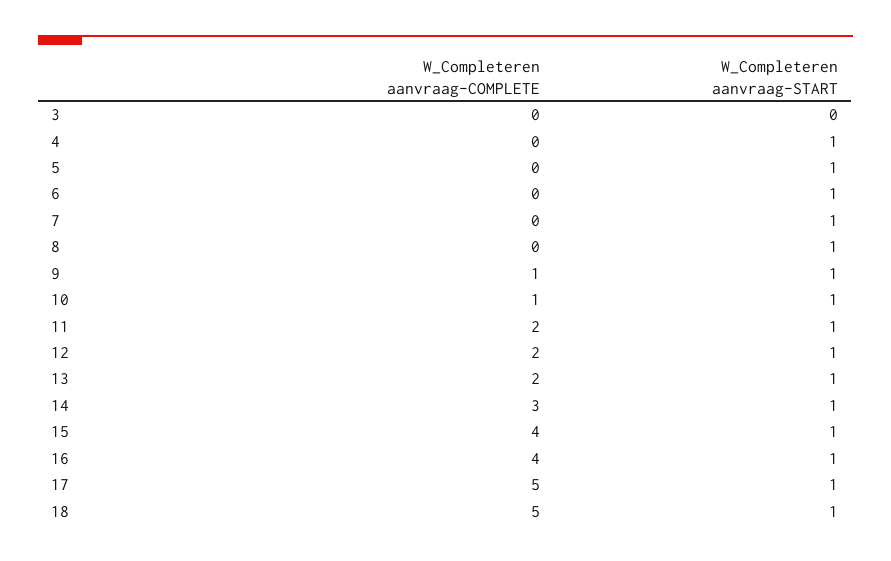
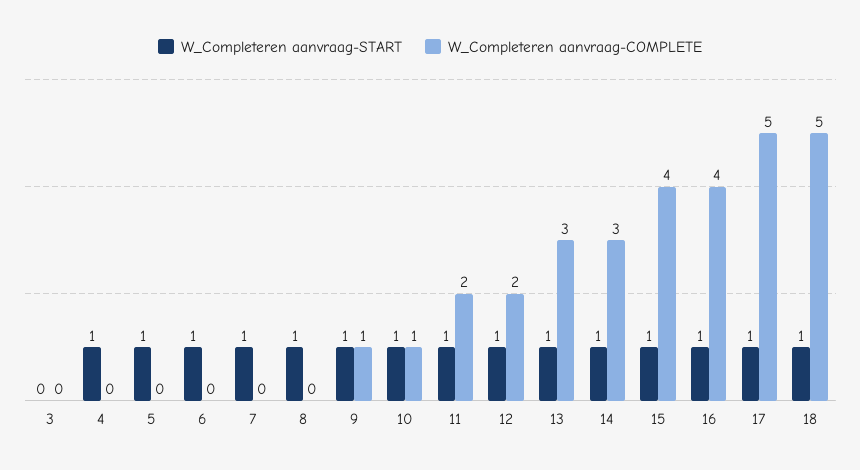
W_Completeren aanvraag-COMPLETE, 13: 2 -> 3

